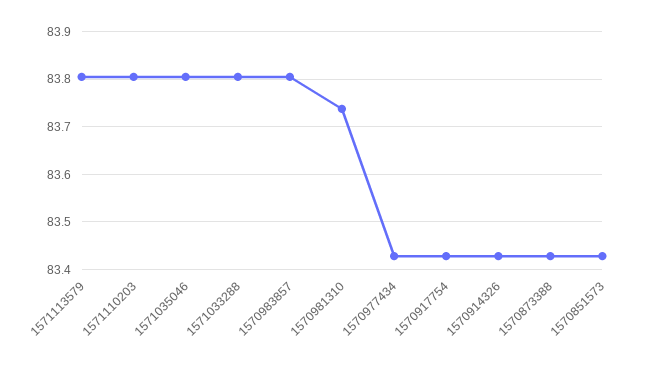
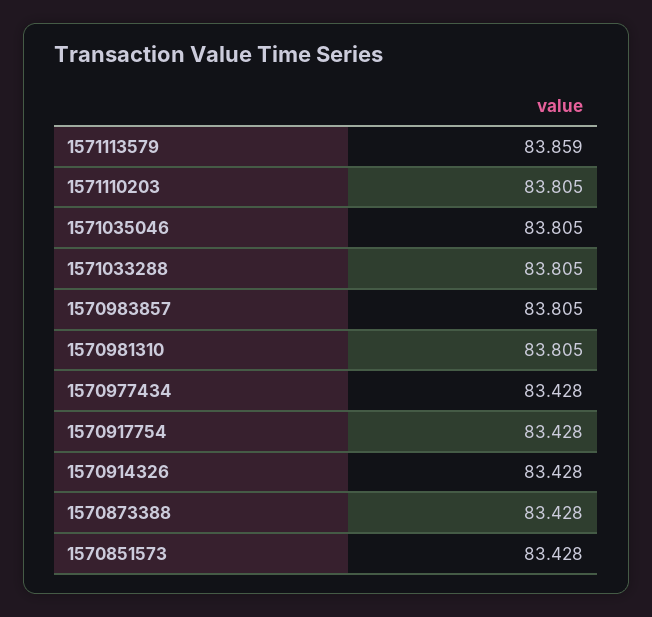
1571113579: 83.8 -> 83.859
1570981310: 83.74 -> 83.805

